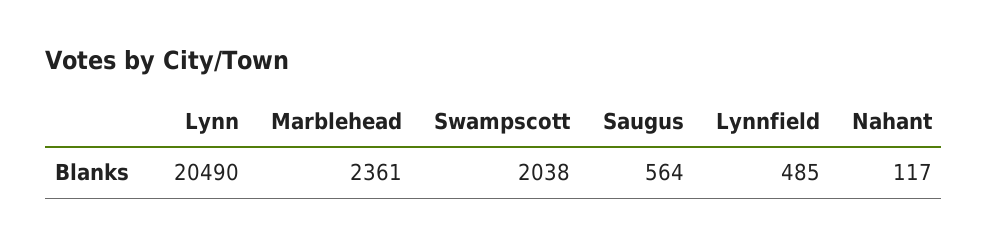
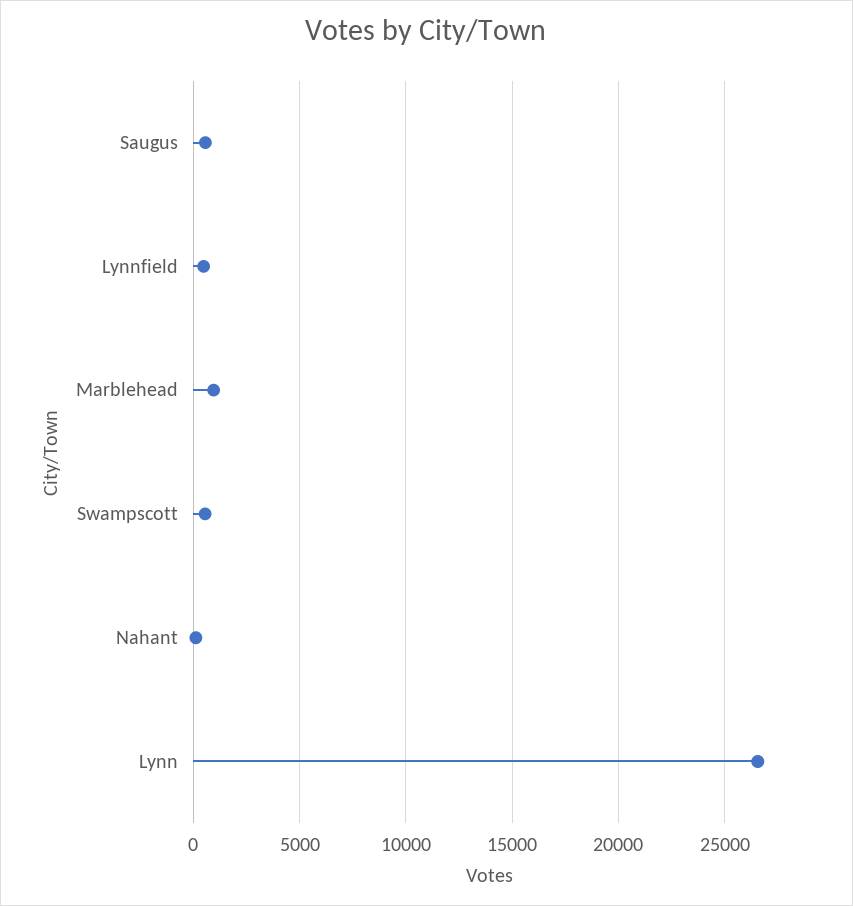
Lynn: 20490 -> 26500
Marblehead: 2361 -> 1000
Swampscott: 2038 -> 500

